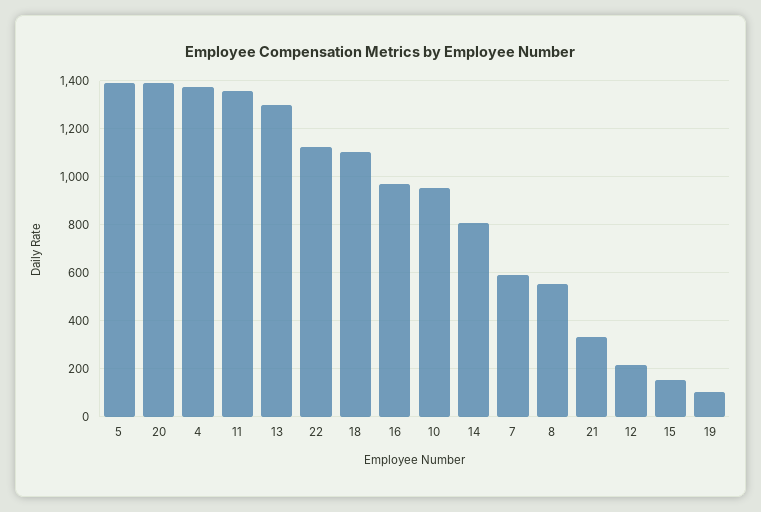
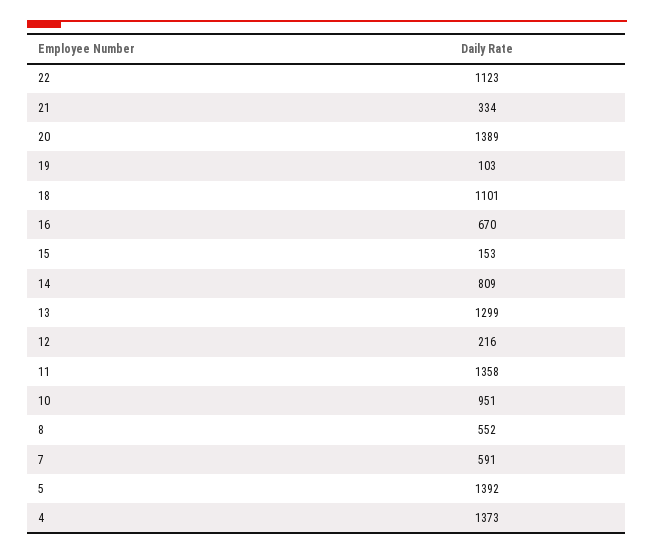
16: 975 -> 670

